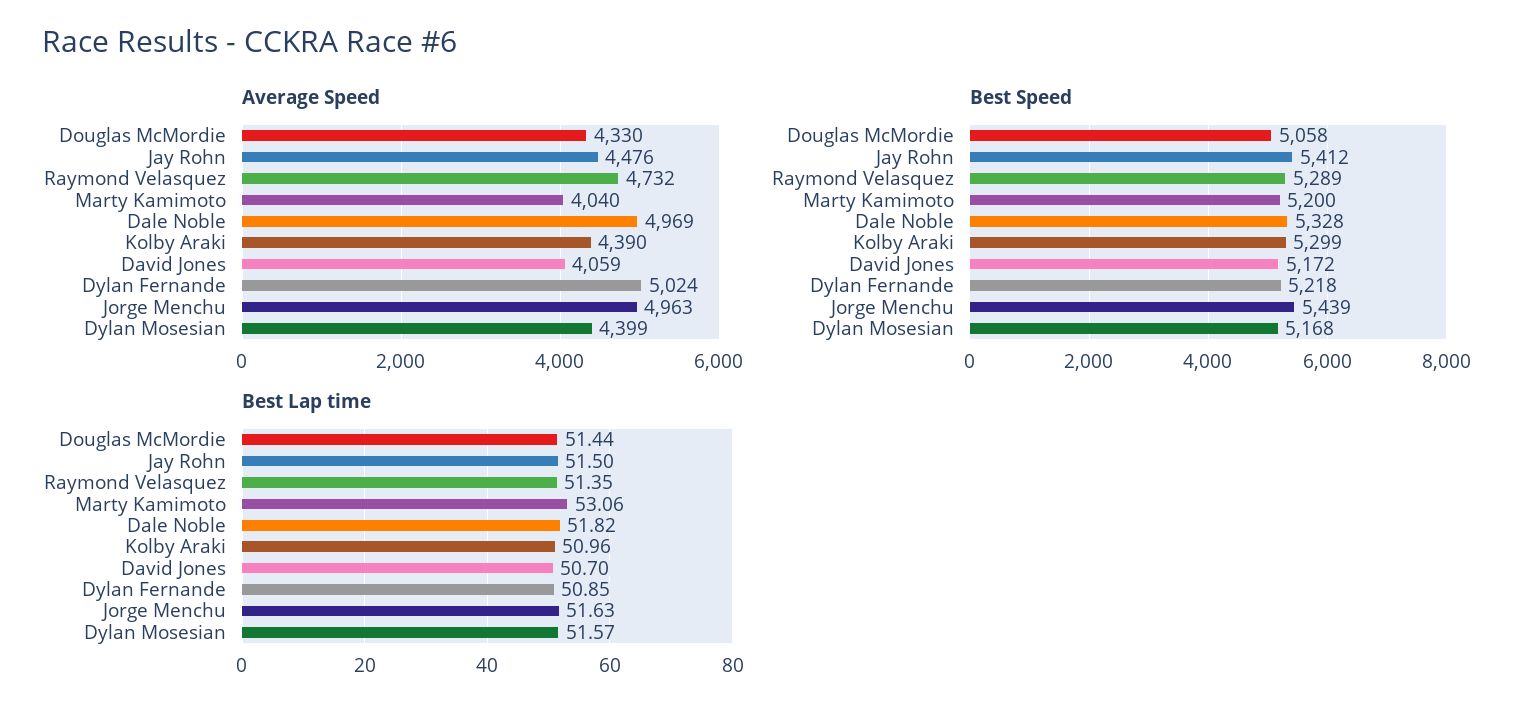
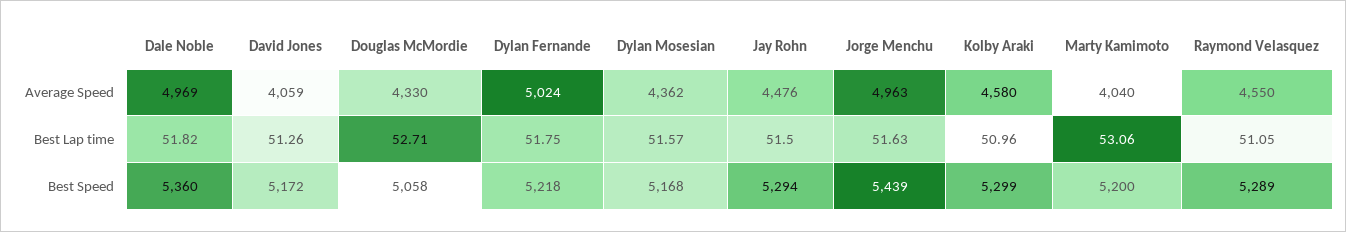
Average Speed, Raymond Velasquez: 4732 -> 4550
Average Speed, Kolby Araki: 4390 -> 4580
Average Speed, Dylan Mosesian: 4399 -> 4362
Best Speed, Jay Rohn: 5412 -> 5294
Best Speed, Dale Noble: 5328 -> 5360
Best Lap time, Douglas McMordie: 51.44 -> 52.71
Best Lap time, Raymond Velasquez: 51.35 -> 51.05
Best Lap time, David Jones: 50.7 -> 51.26
Best Lap time, Dylan Fernande: 50.85 -> 51.75

